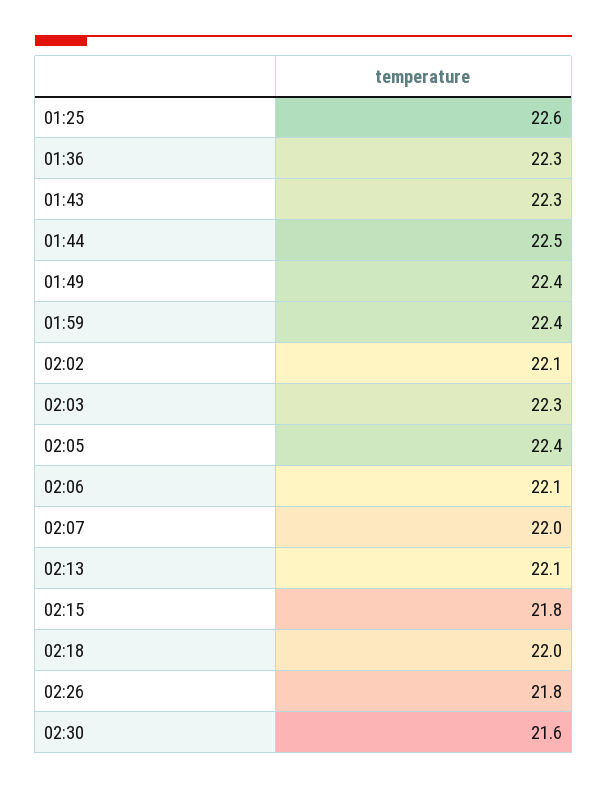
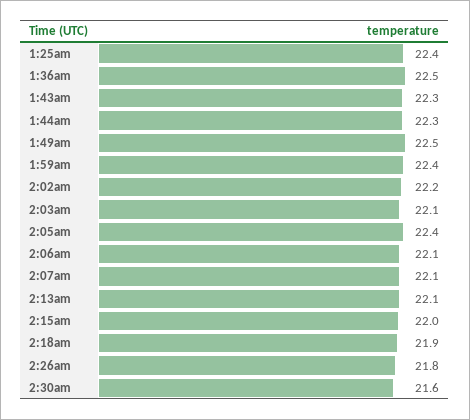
01:25: 22.6 -> 22.4
01:36: 22.3 -> 22.5
01:44: 22.5 -> 22.3
01:49: 22.4 -> 22.5
02:02: 22.1 -> 22.2
02:03: 22.3 -> 22.1
02:07: 22 -> 22.1
02:15: 21.8 -> 22
02:18: 22 -> 21.9

